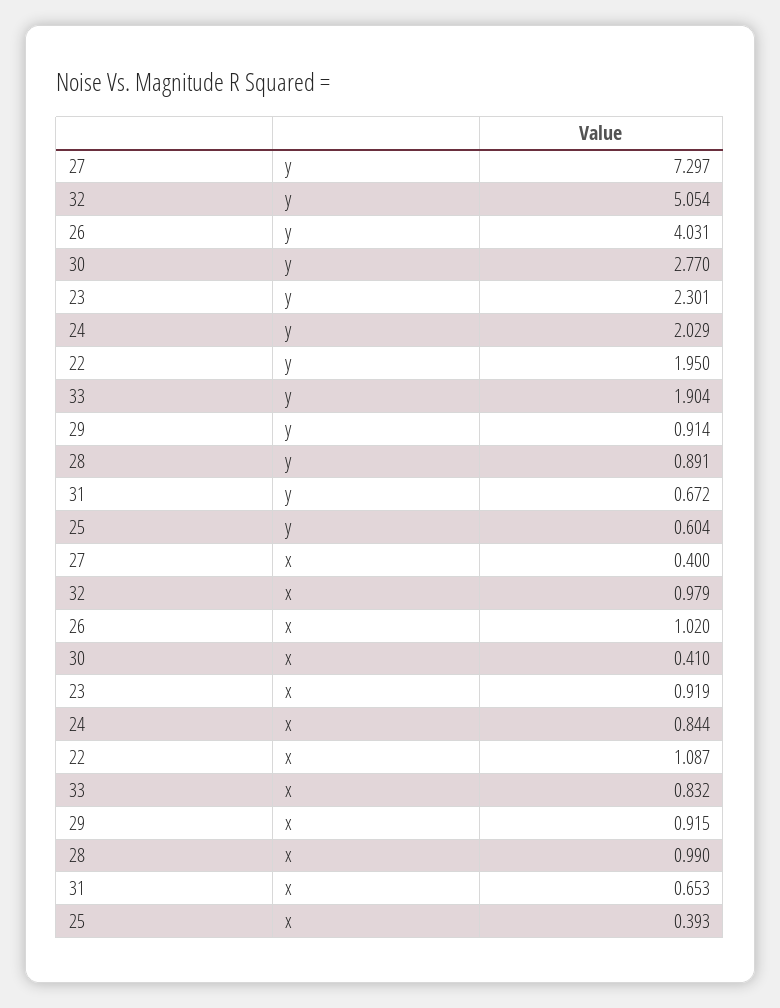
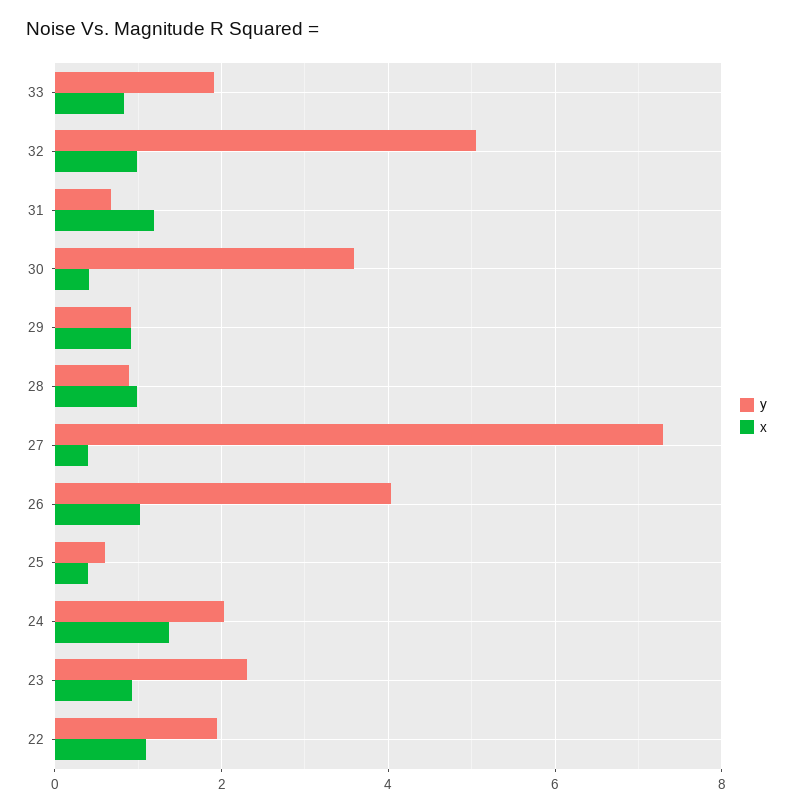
y, 30: 2.77 -> 3.6
x, 24: 0.844 -> 1.4
x, 31: 0.653 -> 1.2

